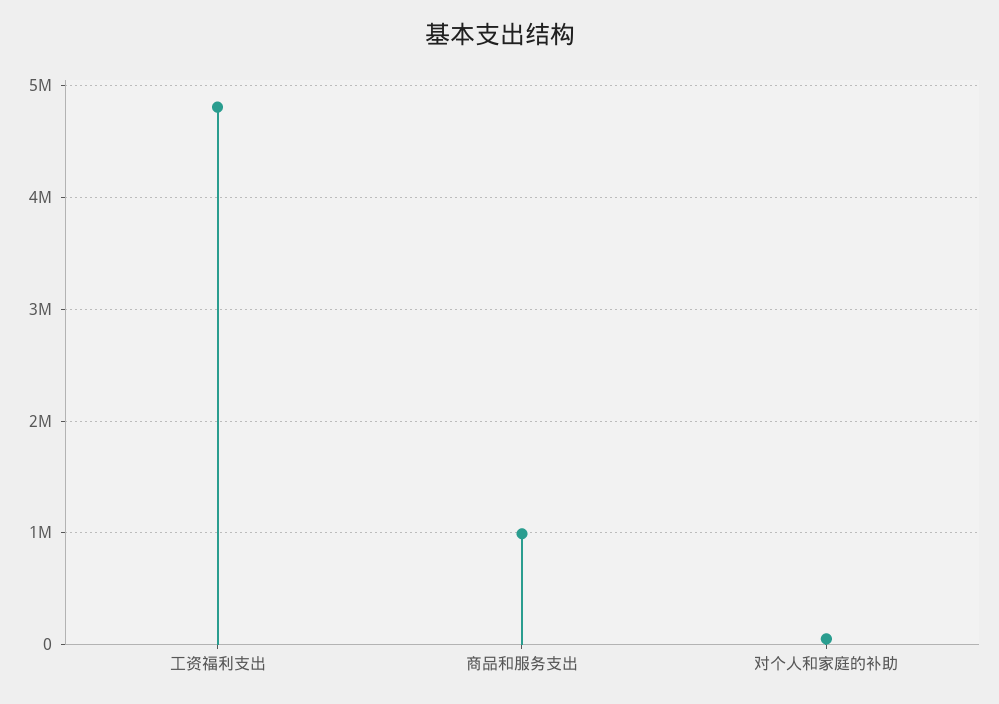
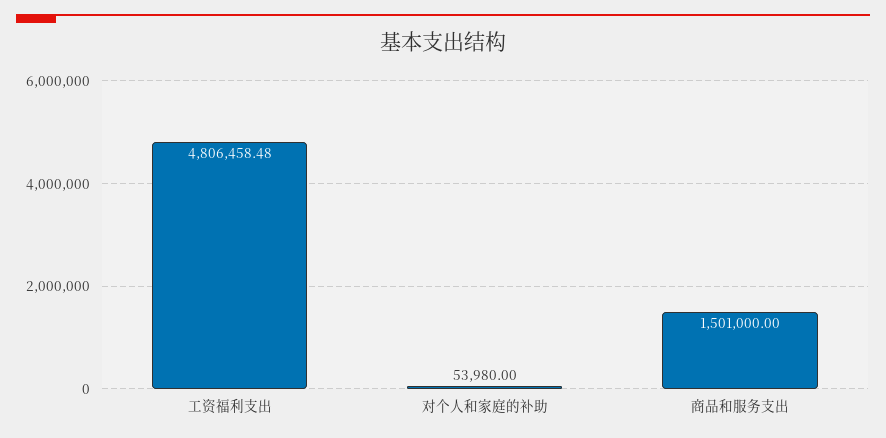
商品和服务支出: 1000000 -> 1501000

